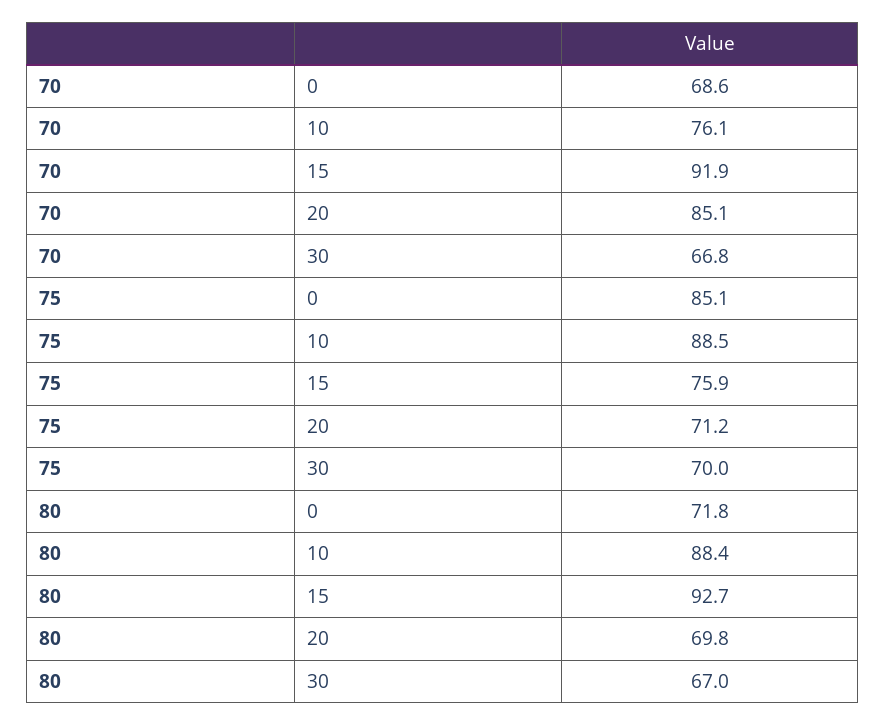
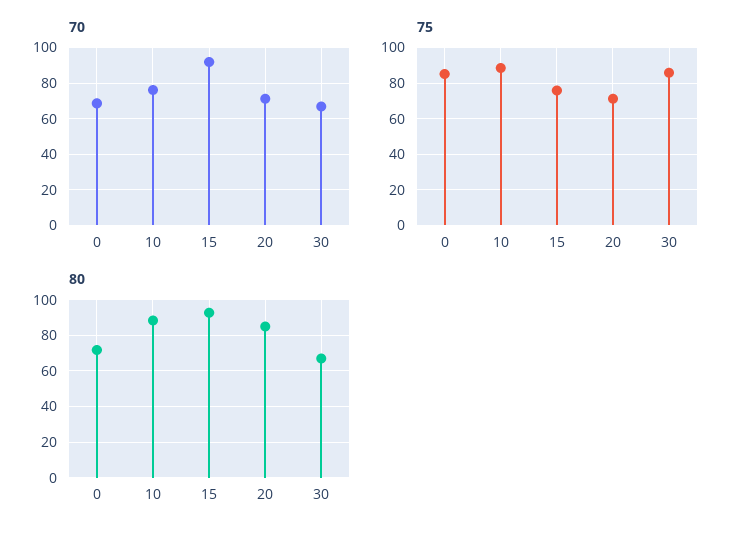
70, 20: 85.1 -> 70
75, 30: 70 -> 85
80, 20: 69.8 -> 85

